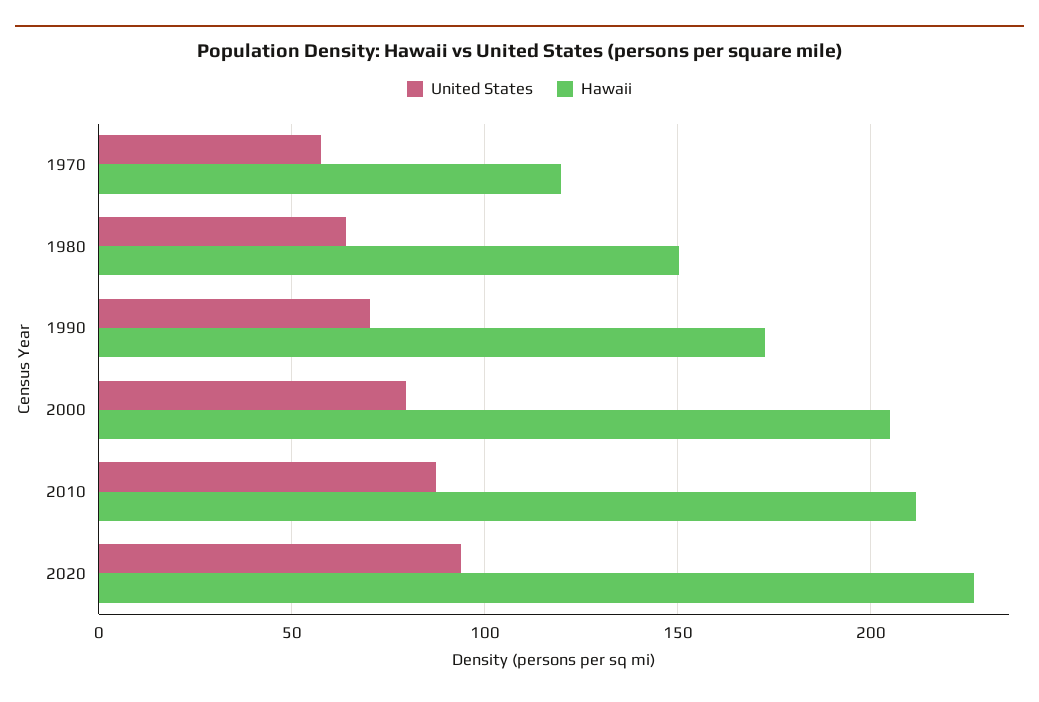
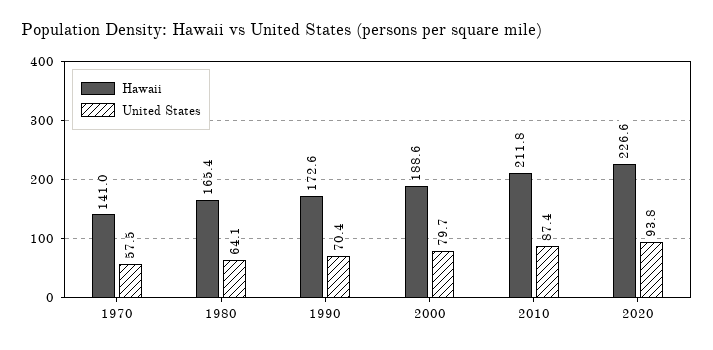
Hawaii, 1970: 120 -> 141
Hawaii, 1980: 150 -> 165.4
Hawaii, 2000: 205 -> 188.6

